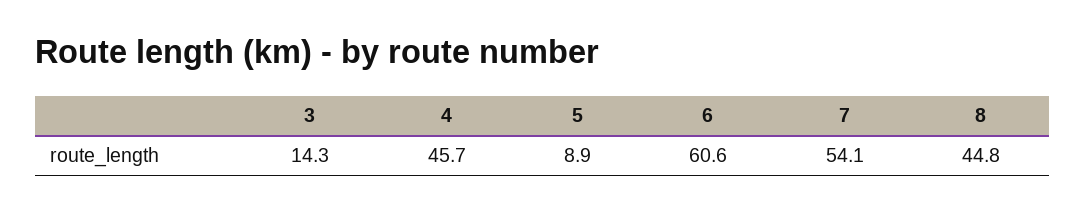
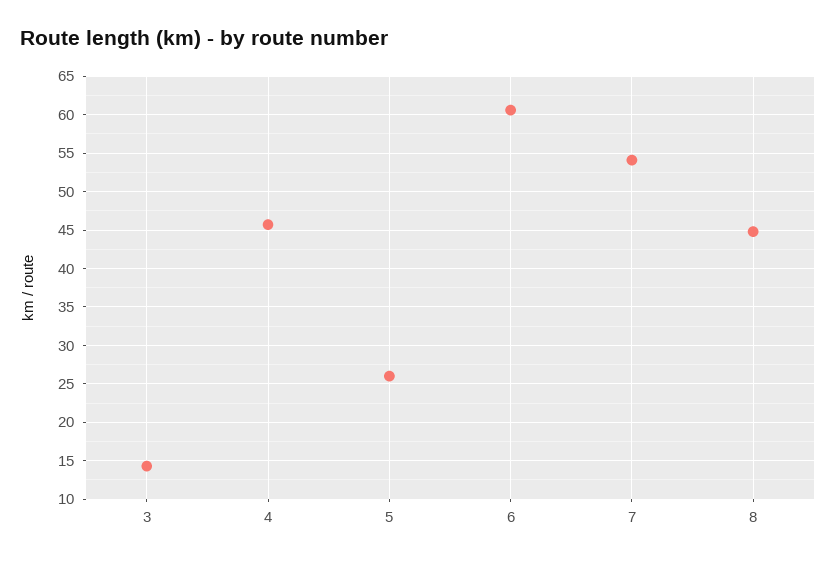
5: 8.9 -> 26

